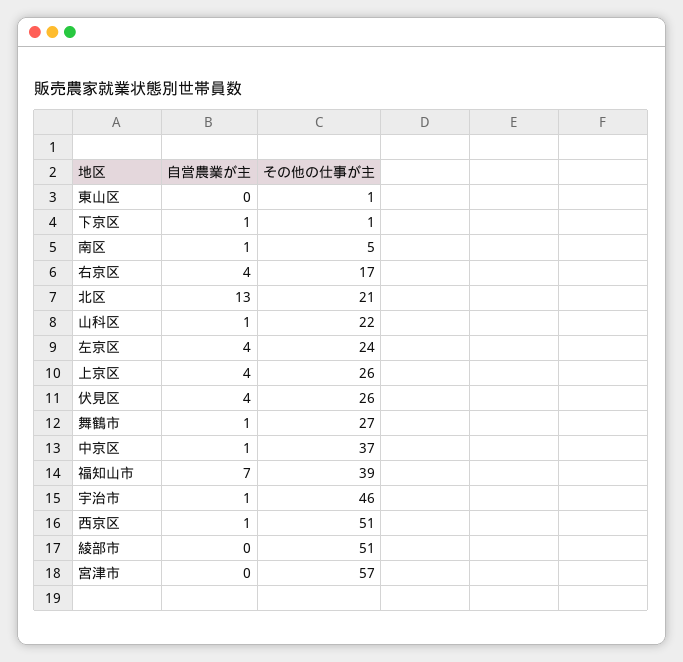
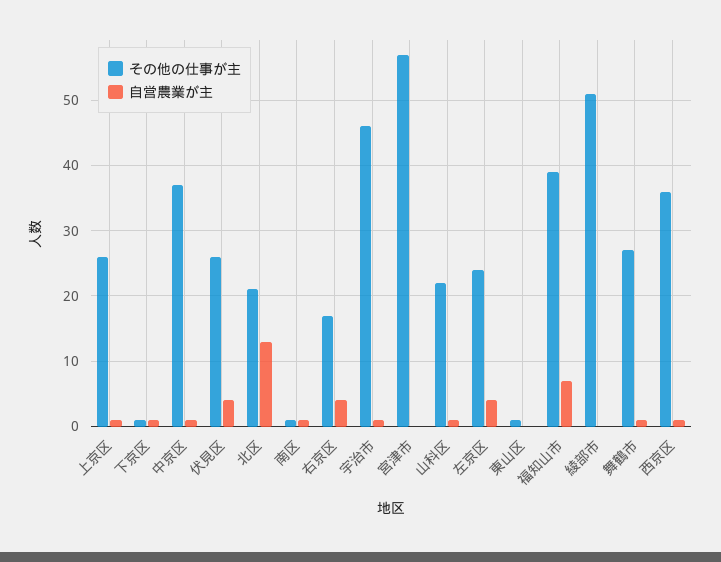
その他の仕事が主, 南区: 5 -> 1
自営農業が主, 上京区: 4 -> 1
その他の仕事が主, 西京区: 51 -> 36

